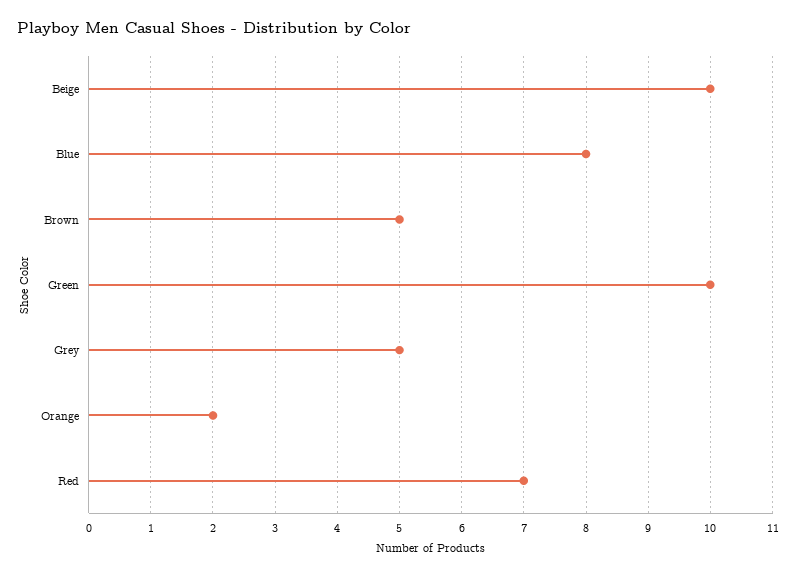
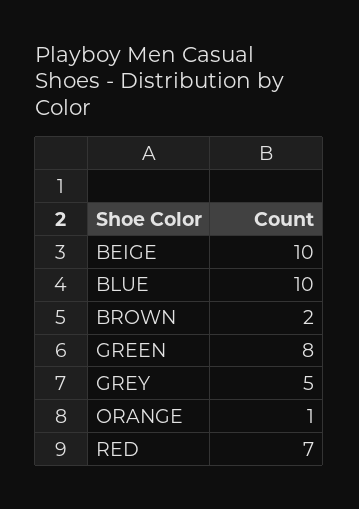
Blue: 8 -> 10
Brown: 5 -> 2
Green: 10 -> 8
Orange: 2 -> 1

